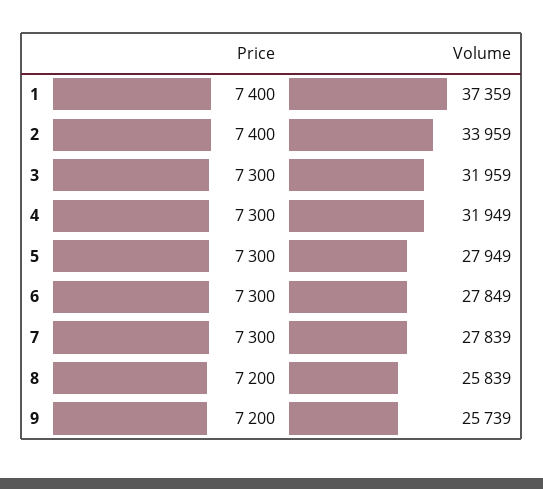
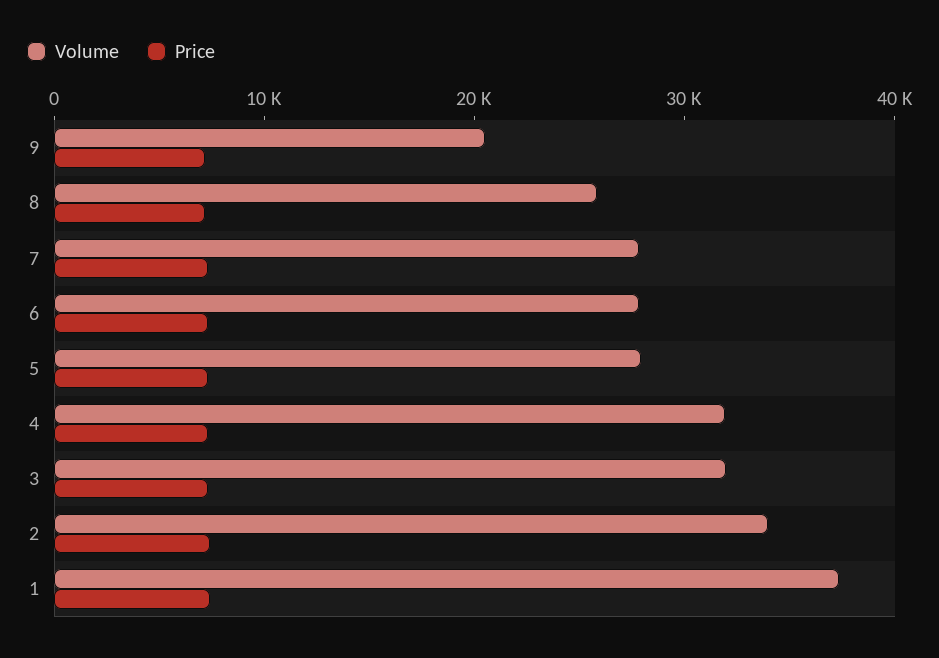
Volume, 9: 25739 -> 20000

